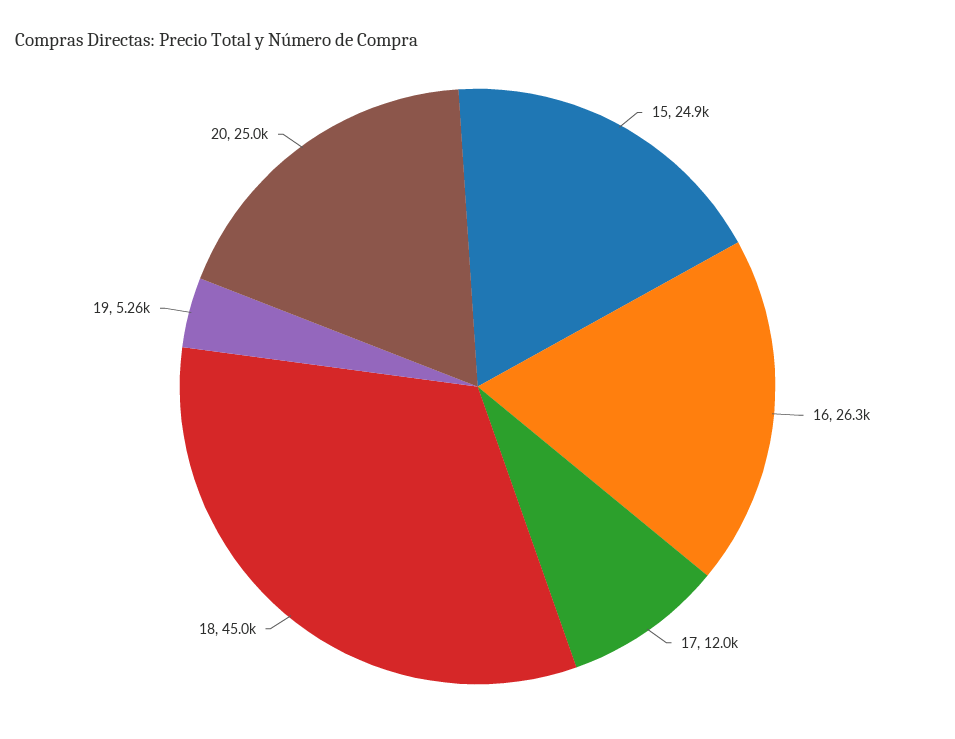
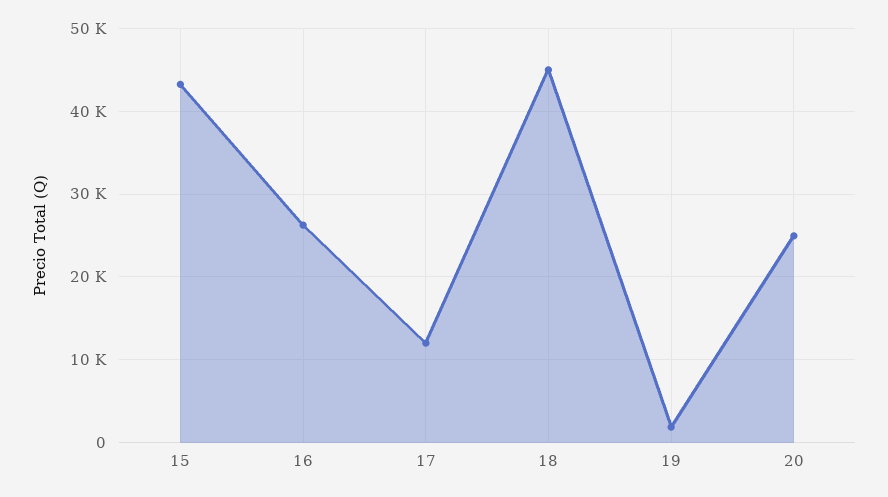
15: 24900 -> 43000
19: 5260 -> 2000

